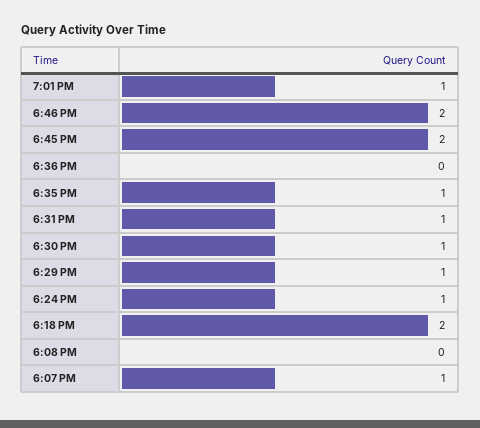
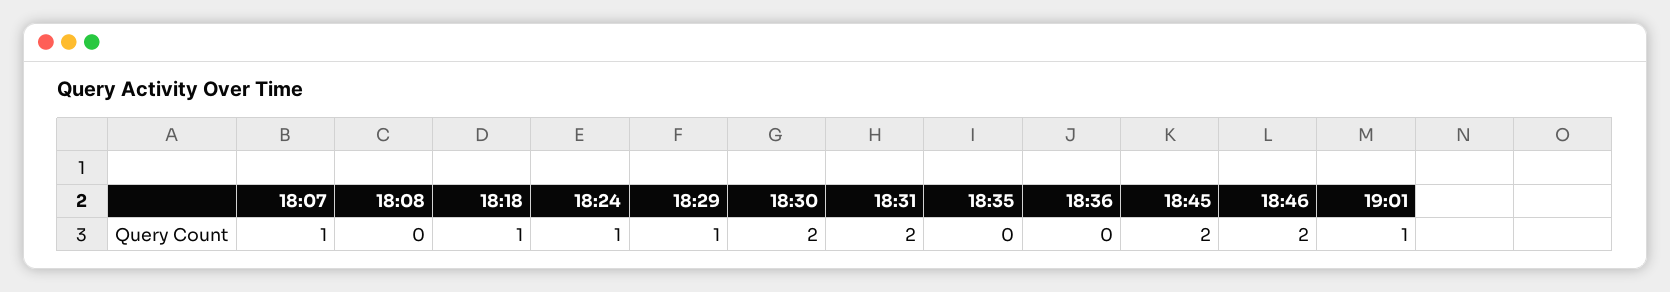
6:35 PM: 1 -> 0
6:31 PM: 1 -> 2
6:30 PM: 1 -> 2
6:18 PM: 2 -> 1

